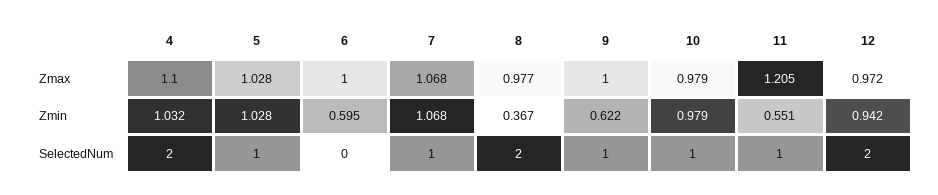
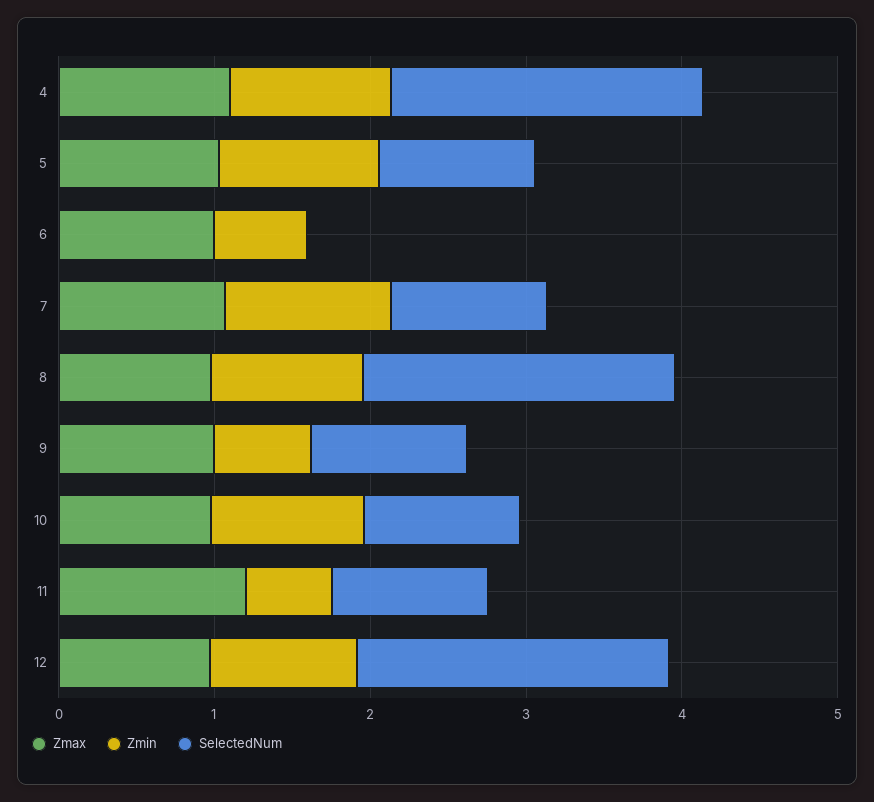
Zmin, 8: 0.367 -> 1

